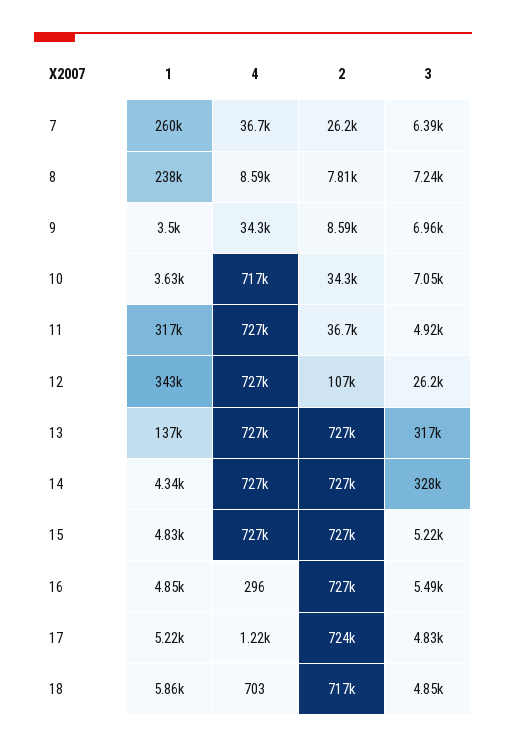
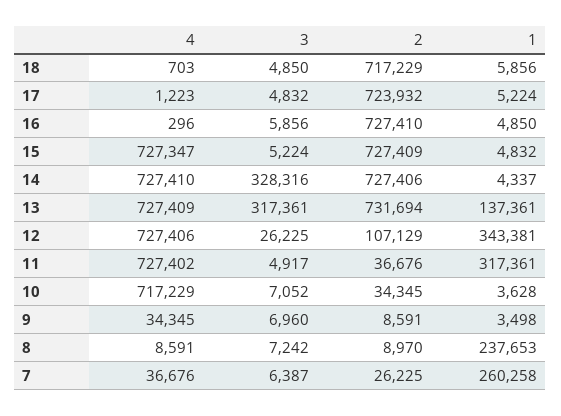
2, 8: 7810 -> 8970
2, 13: 727000 -> 731694
3, 16: 5490 -> 5856

